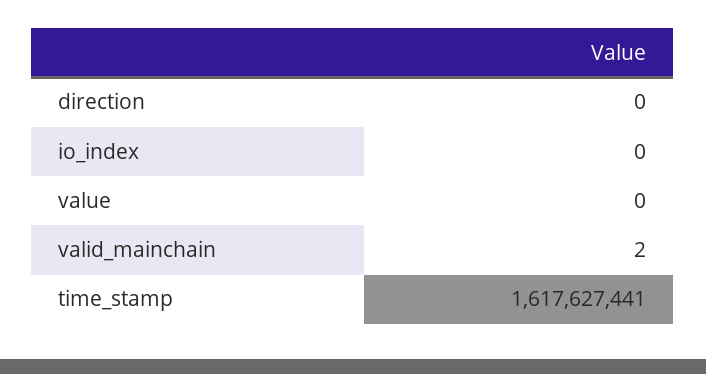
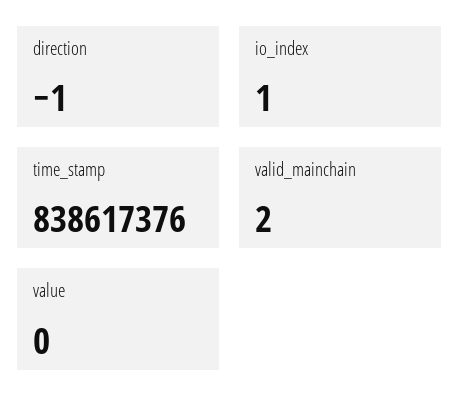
direction: 0 -> -1
io_index: 0 -> 1
time_stamp: 1617627441 -> 838617376

